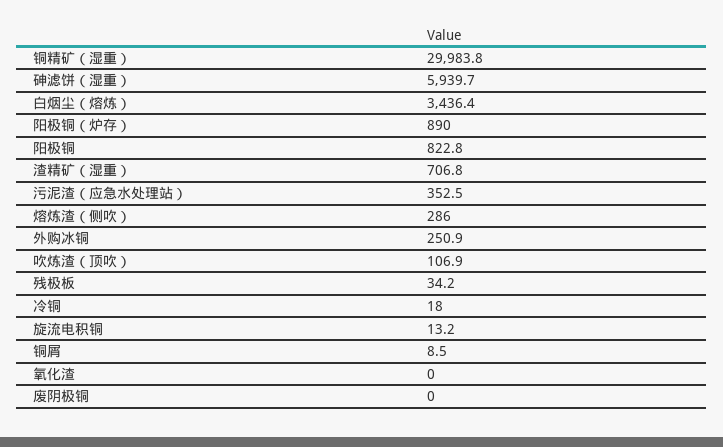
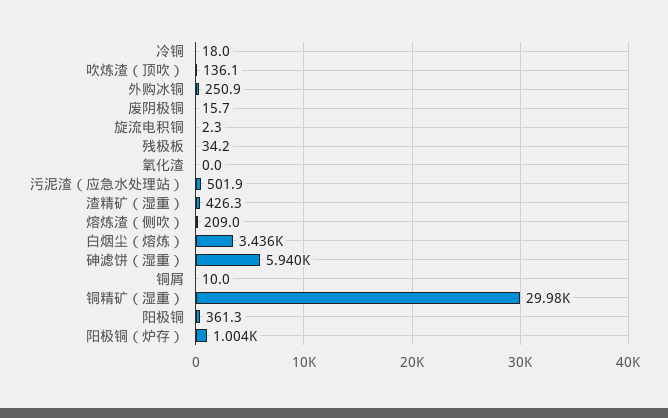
阳极铜（炉存）: 890 -> 1004
阳极铜: 822.8 -> 361.3
渣精矿（湿重）: 706.8 -> 426.3
污泥渣（应急水处理站）: 352.5 -> 501.9
熔炼渣（侧吹）: 286 -> 209
吹炼渣（顶吹）: 106.9 -> 136.1
旋流电积铜: 13.2 -> 2.3
铜屑: 8.5 -> 10
废阴极铜: 0 -> 15.7

